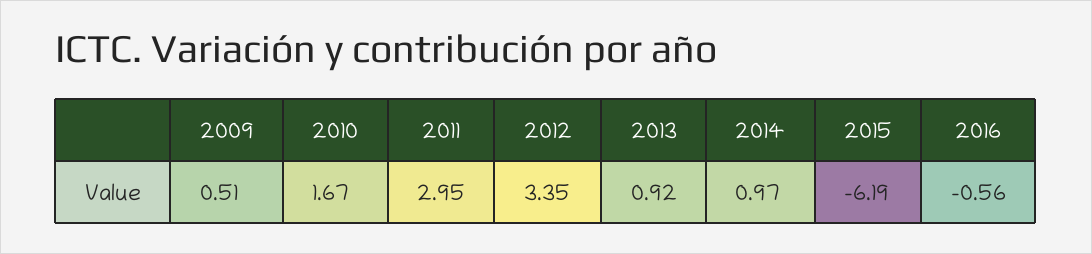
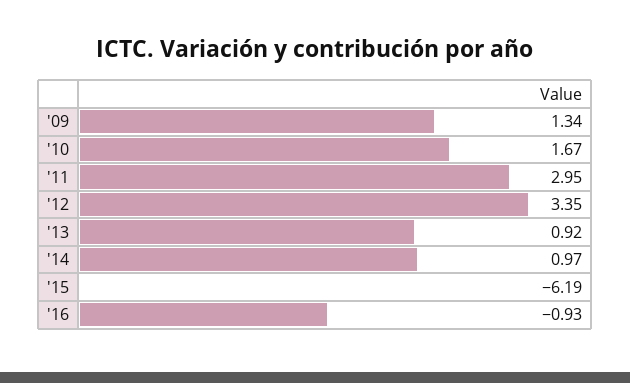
2009: 0.51 -> 1.34
2016: -0.56 -> -0.93

